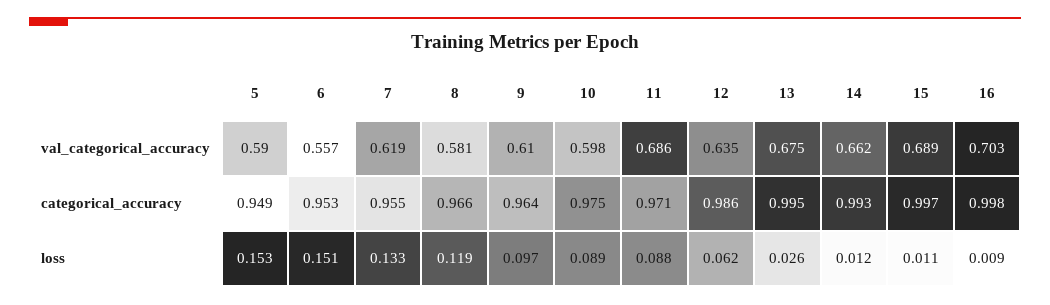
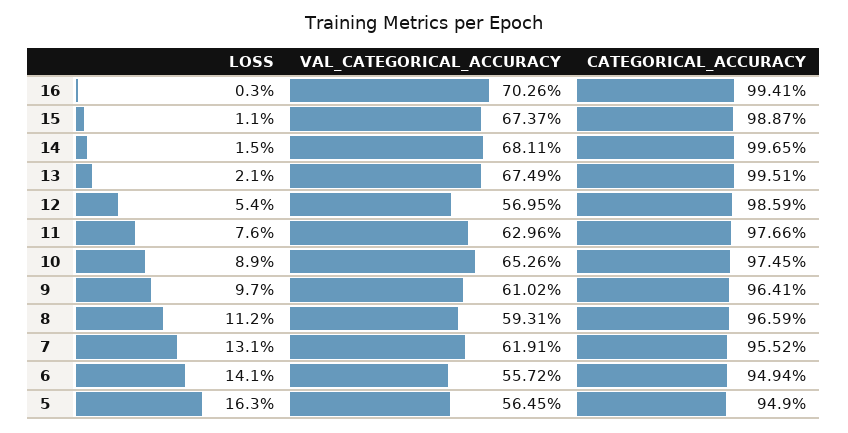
5, val_categorical_accuracy: 0.59 -> 0.5645
8, val_categorical_accuracy: 0.581 -> 0.5931
10, val_categorical_accuracy: 0.598 -> 0.6526
11, val_categorical_accuracy: 0.686 -> 0.6296
12, val_categorical_accuracy: 0.635 -> 0.5695
14, val_categorical_accuracy: 0.662 -> 0.6811
15, val_categorical_accuracy: 0.689 -> 0.6737
6, categorical_accuracy: 0.953 -> 0.9494
11, categorical_accuracy: 0.971 -> 0.9766
14, categorical_accuracy: 0.993 -> 0.9965
15, categorical_accuracy: 0.997 -> 0.9887
16, categorical_accuracy: 0.998 -> 0.9941
5, loss: 0.153 -> 0.163
6, loss: 0.151 -> 0.141
7, loss: 0.133 -> 0.131
8, loss: 0.119 -> 0.112
11, loss: 0.088 -> 0.076
12, loss: 0.062 -> 0.054
13, loss: 0.026 -> 0.021
14, loss: 0.012 -> 0.015
16, loss: 0.009 -> 0.003

